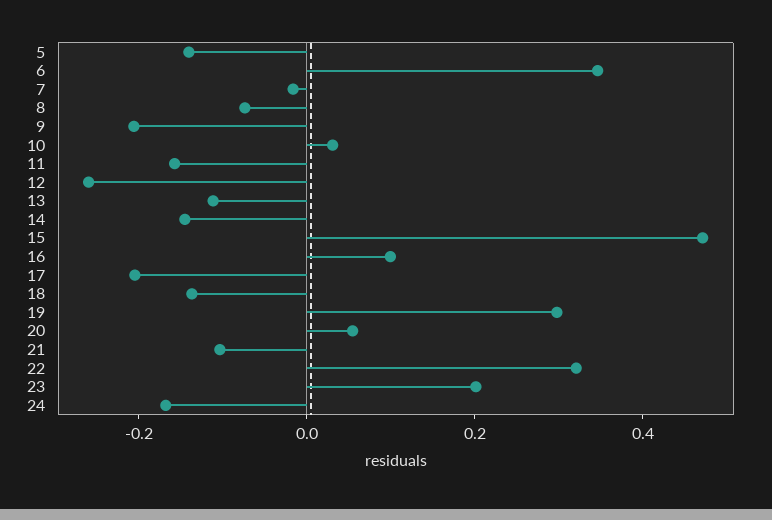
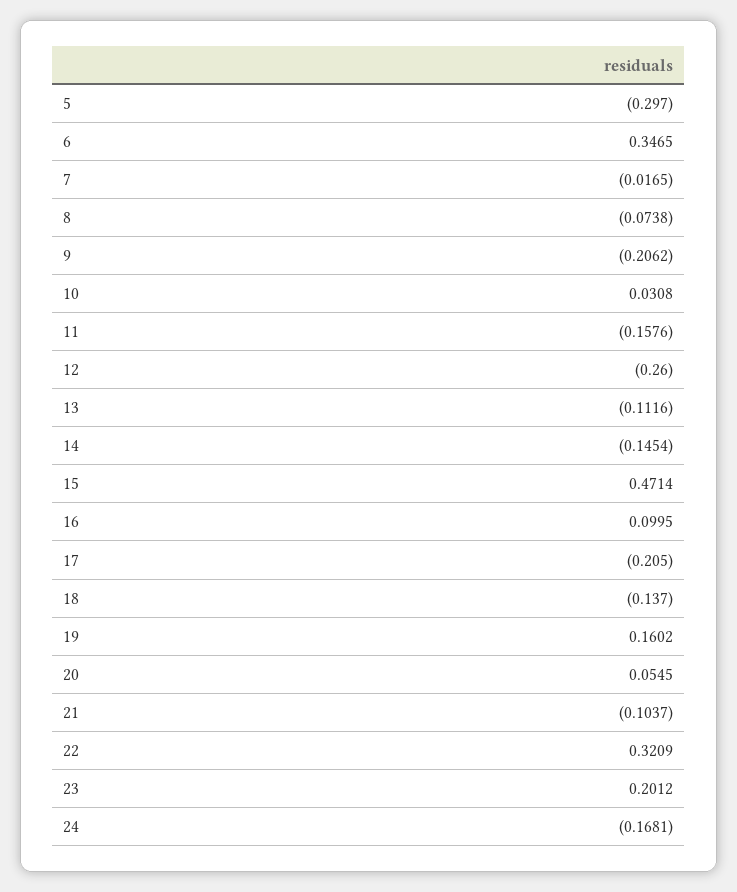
5: -0.15 -> -0.297
19: 0.3 -> 0.1602

